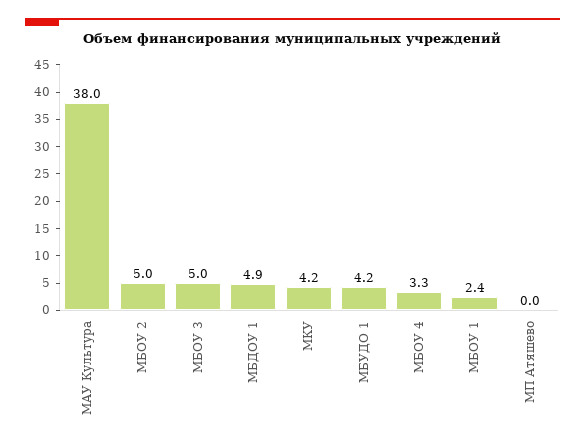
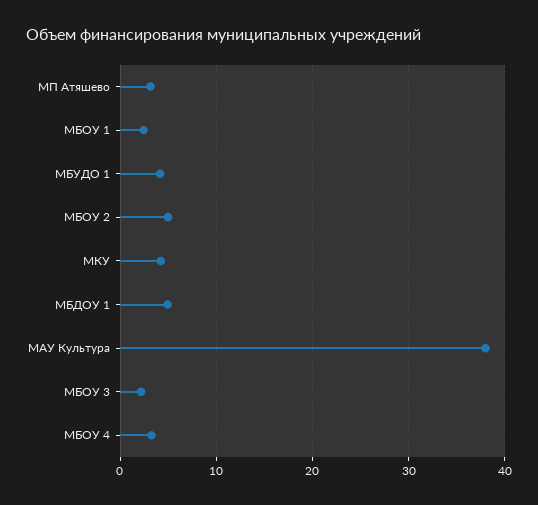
МБОУ 3: 5 -> 2
МП Атяшево: 0 -> 3

